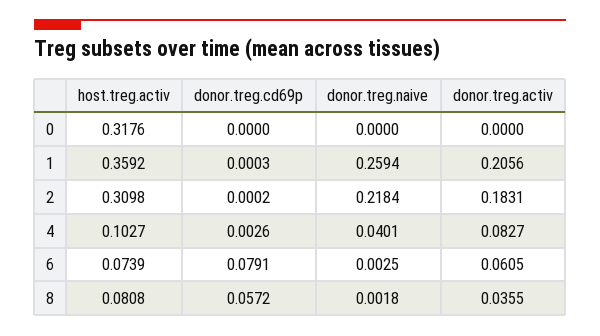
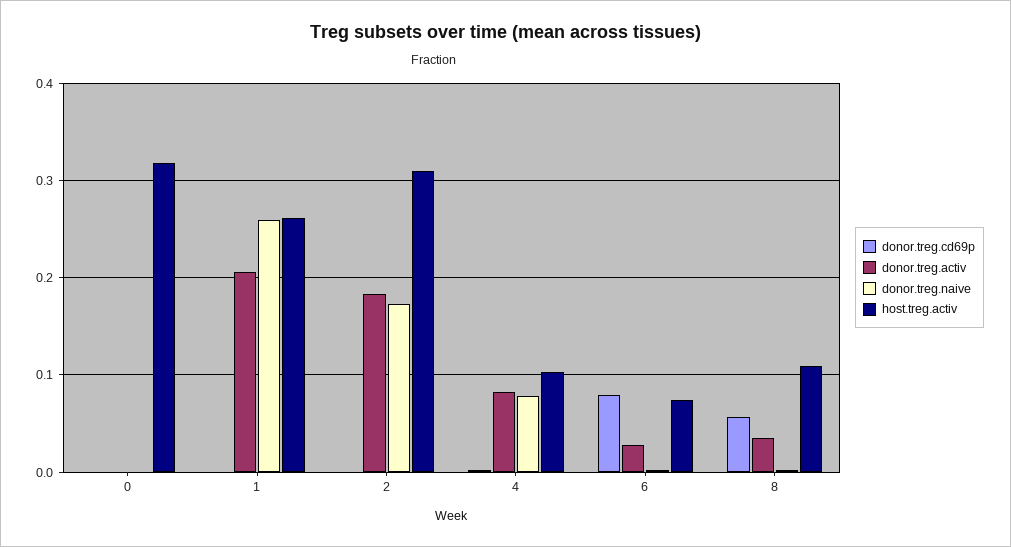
host.treg.activ, 1: 0.3592 -> 0.26
donor.treg.naive, 2: 0.2184 -> 0.17
donor.treg.naive, 4: 0.0401 -> 0.08
donor.treg.activ, 6: 0.0605 -> 0.03
host.treg.activ, 8: 0.0808 -> 0.11

